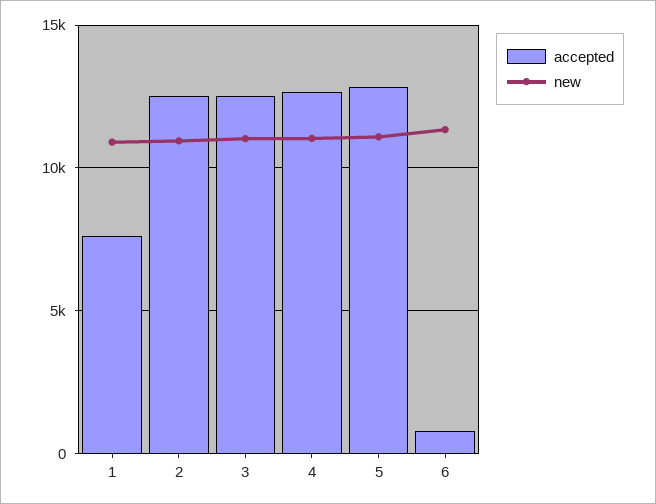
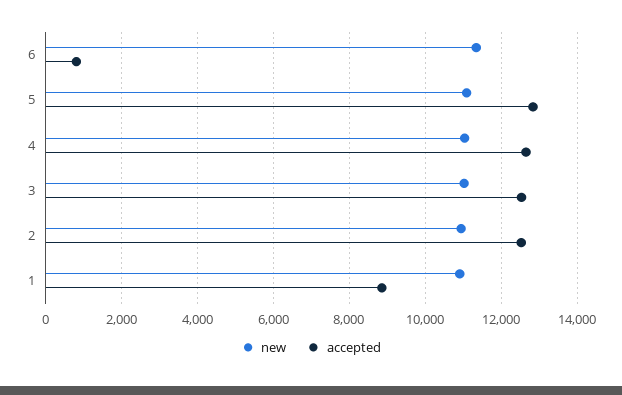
accepted, 1: 7500 -> 8800

